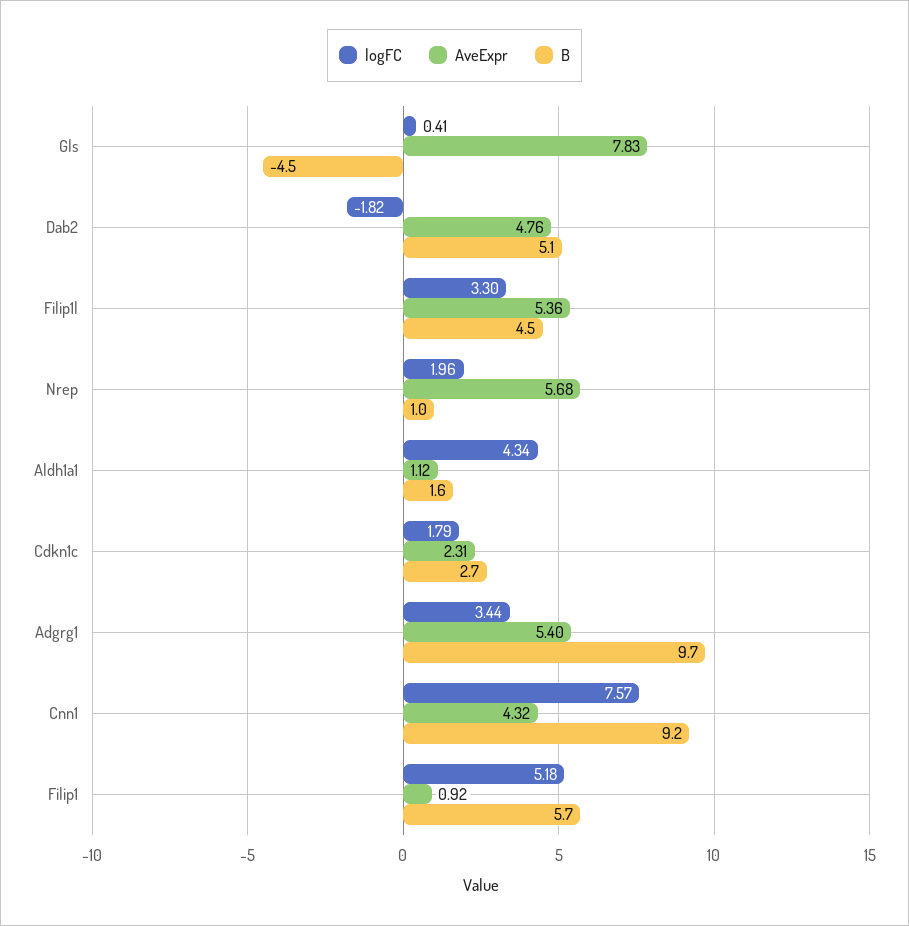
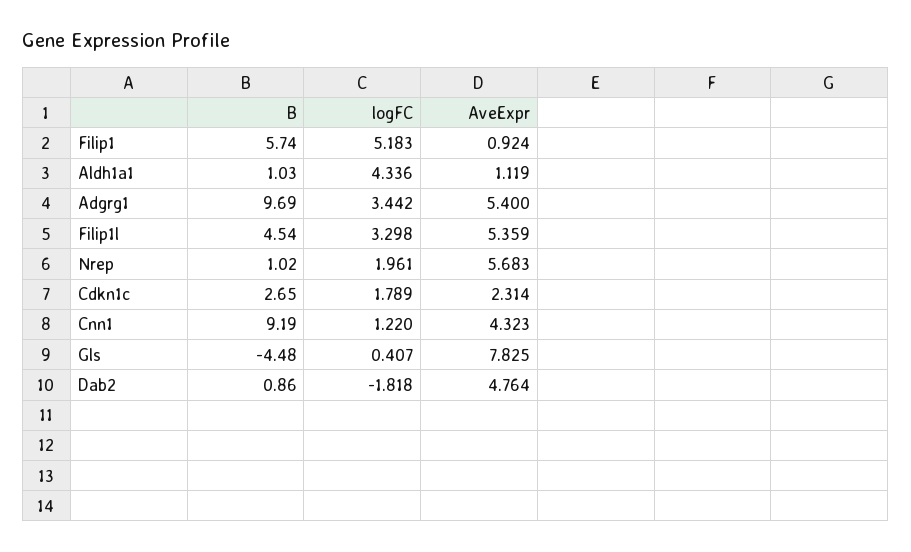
B, Dab2: 5.1 -> 0.86
B, Aldh1a1: 1.6 -> 1.03
logFC, Cnn1: 7.57 -> 1.22

